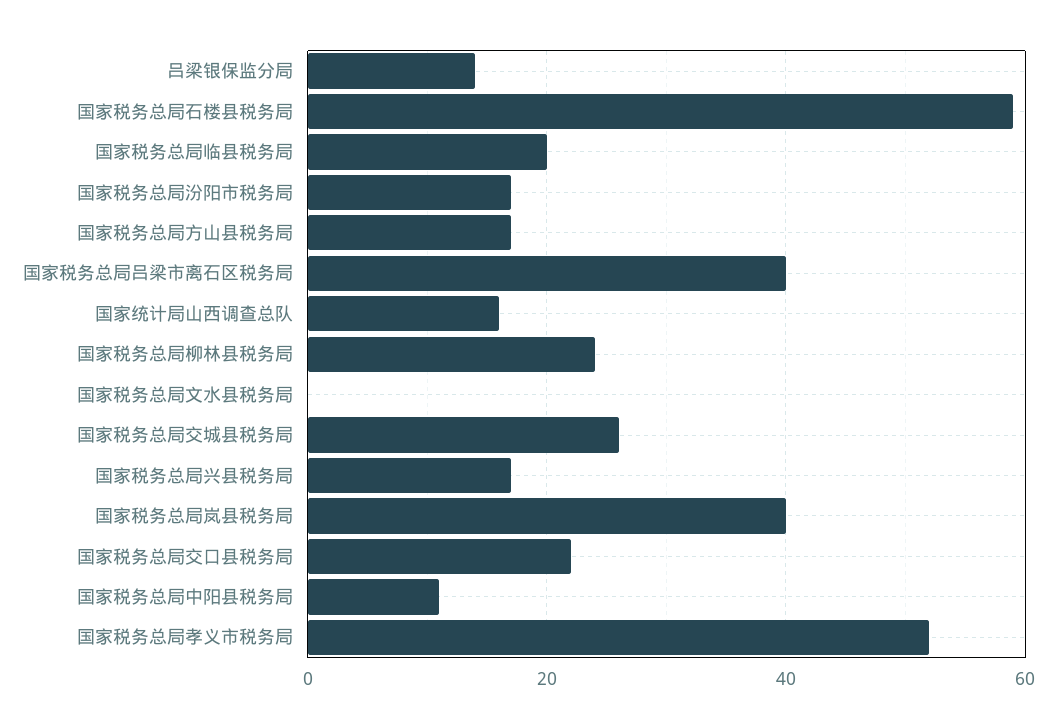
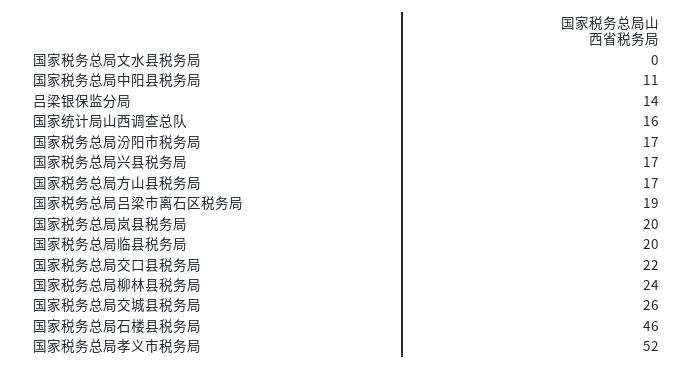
国家税务总局石楼县税务局: 60 -> 46
国家税务总局吕梁市离石区税务局: 40 -> 19
国家税务总局岚县税务局: 40 -> 20

